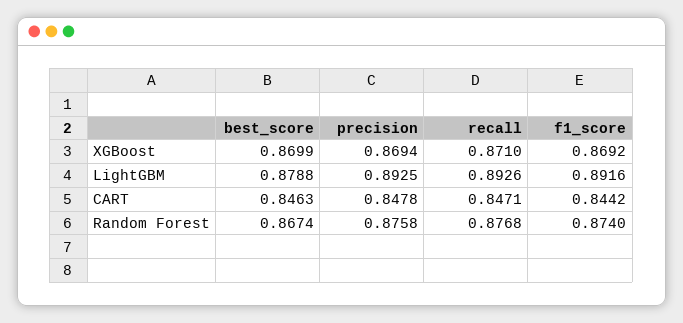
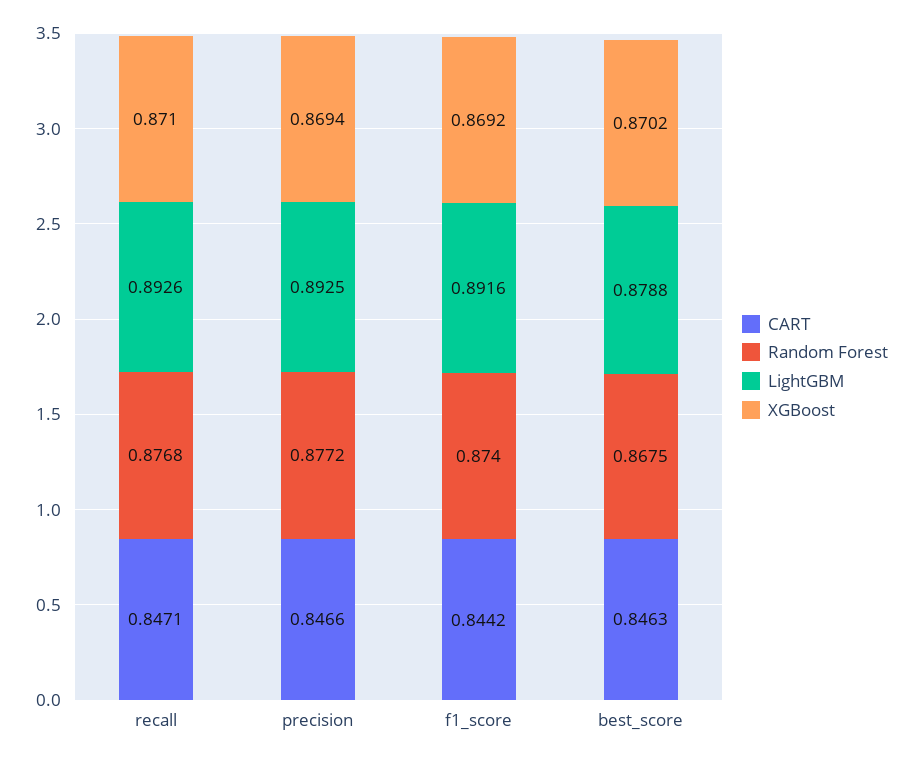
XGBoost, best_score: 0.8699 -> 0.8702
CART, precision: 0.8478 -> 0.8466
Random Forest, best_score: 0.8674 -> 0.8675
Random Forest, precision: 0.8758 -> 0.8772

